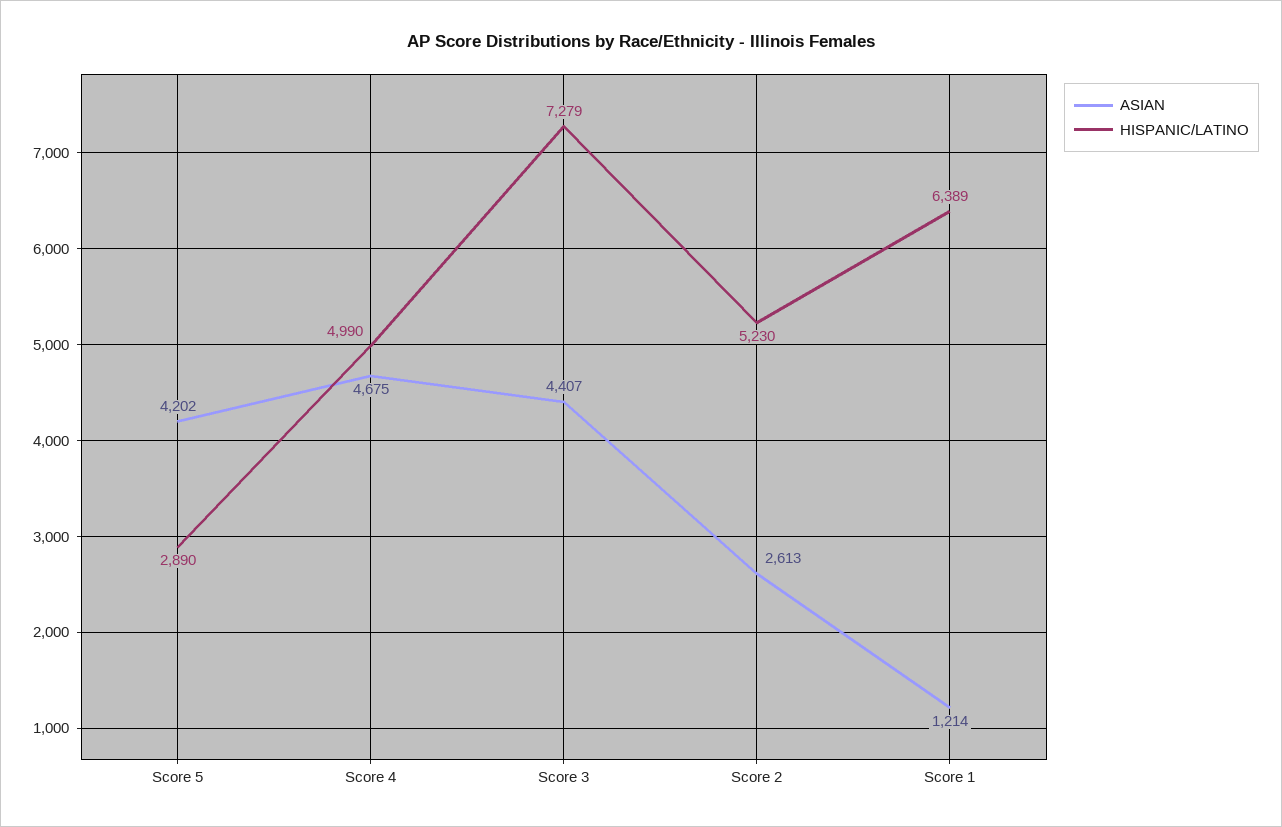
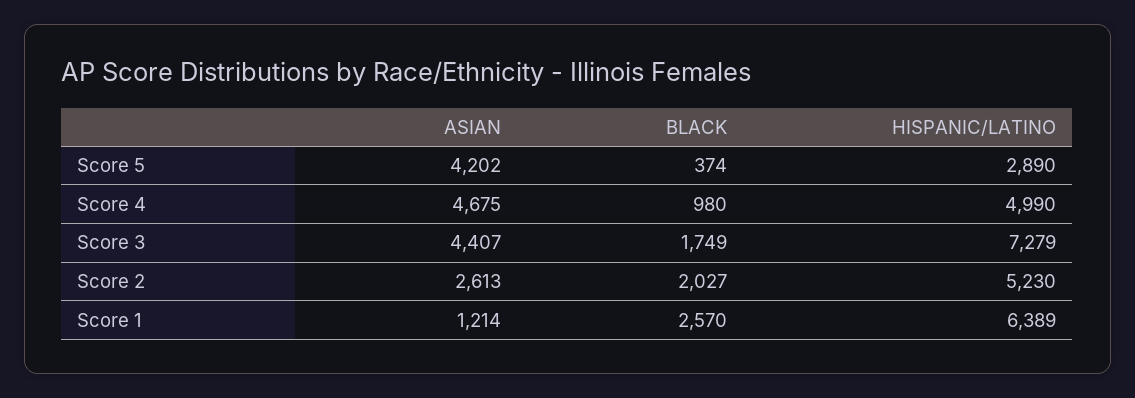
BLACK, Score 5: none -> 374
BLACK, Score 4: none -> 980
BLACK, Score 3: none -> 1749
BLACK, Score 2: none -> 2027
BLACK, Score 1: none -> 2570

